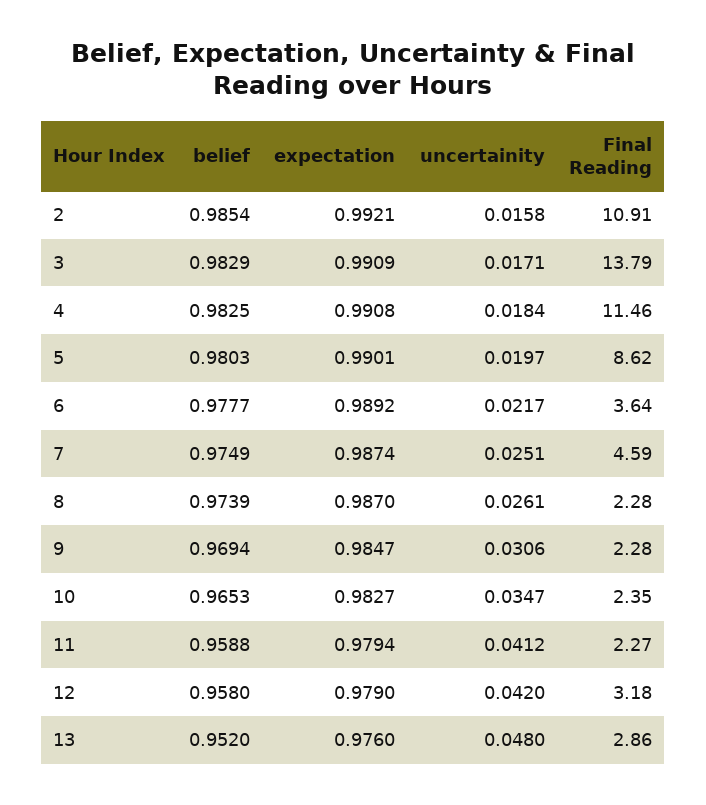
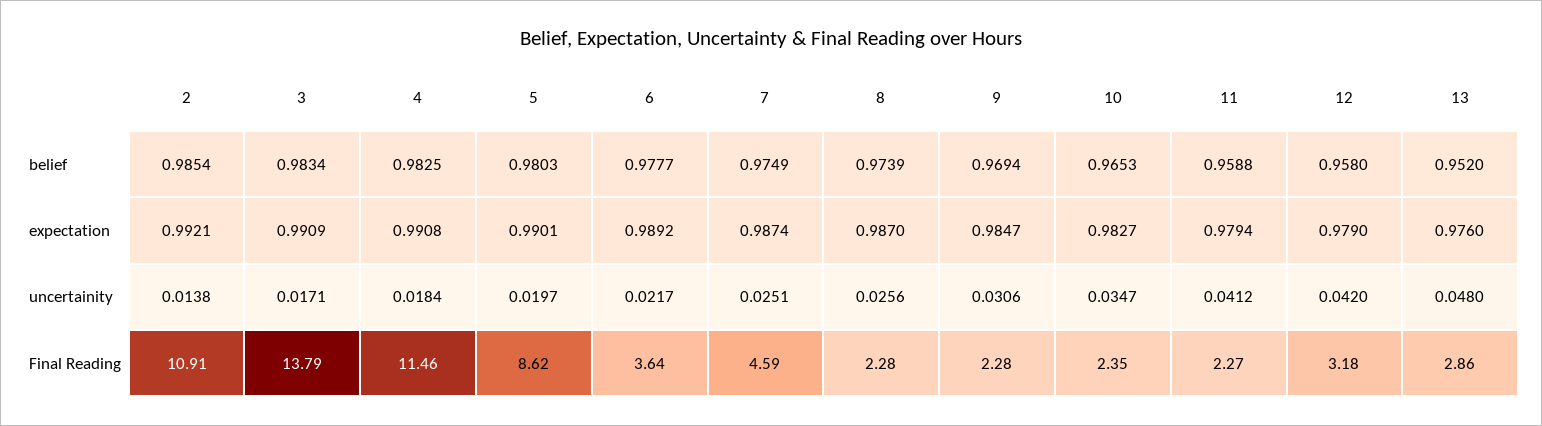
uncertainity, 2: 0.0158 -> 0.0138
belief, 3: 0.9829 -> 0.9834
uncertainity, 8: 0.0261 -> 0.0256

